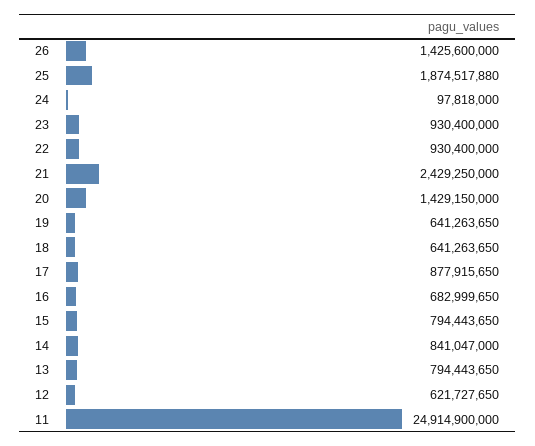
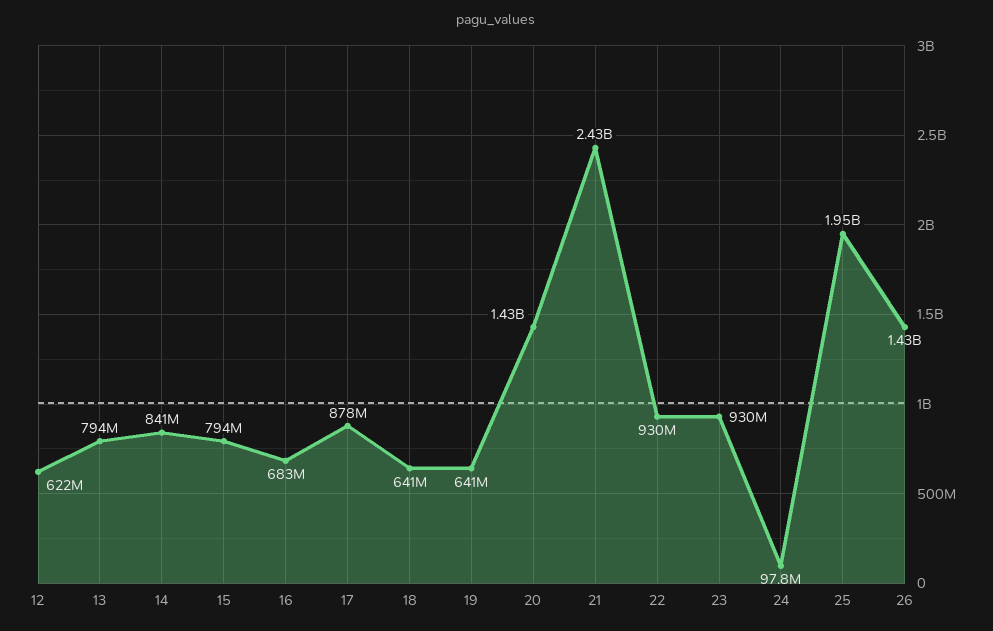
25: 1874517880 -> 1950000000
11: 24914900000 -> none

